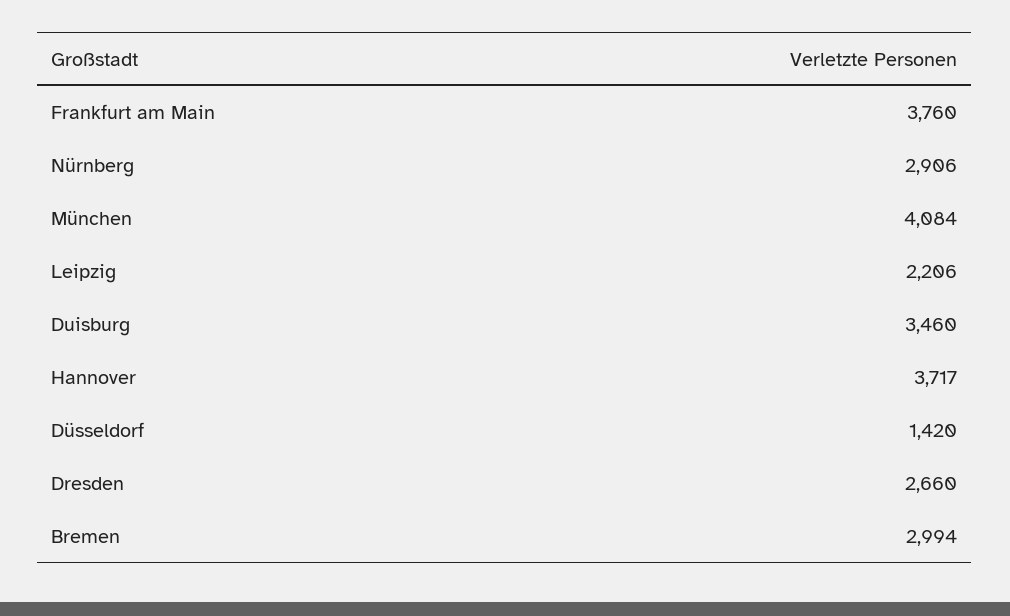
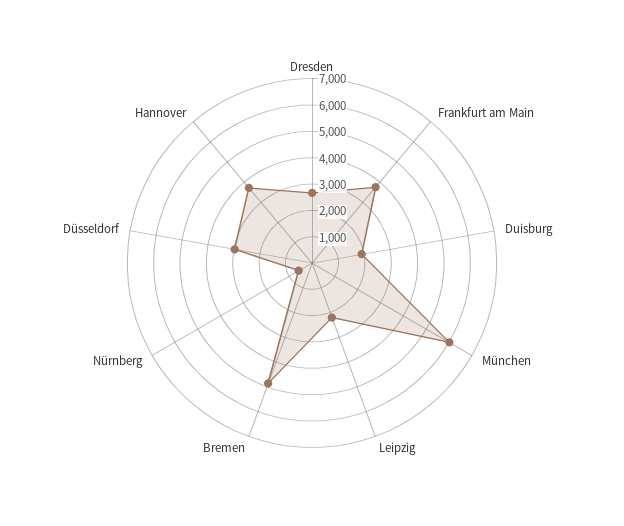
Nürnberg: 2906 -> 500
München: 4084 -> 6000
Duisburg: 3460 -> 2000
Düsseldorf: 1420 -> 3000
Bremen: 2994 -> 5000

